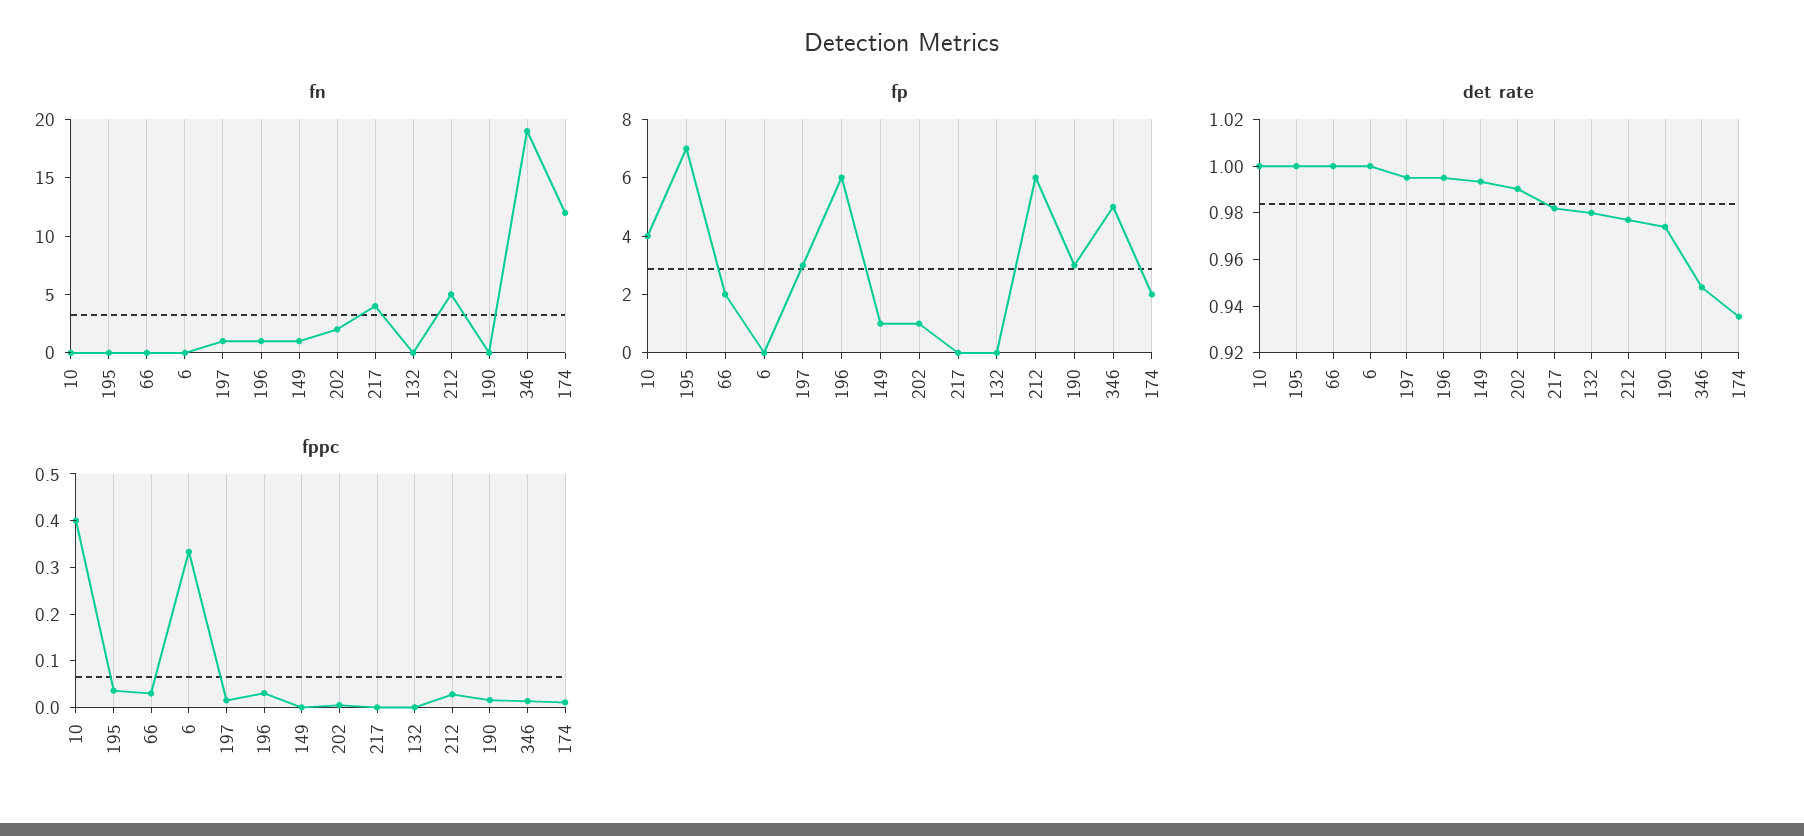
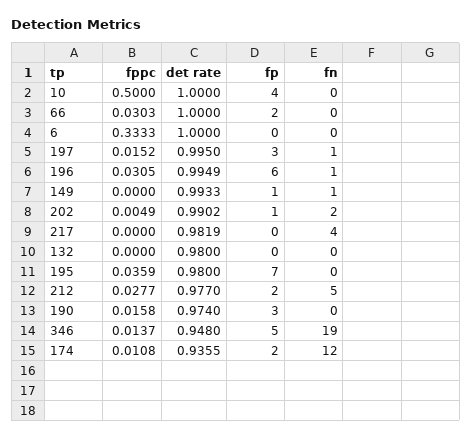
fp, 212: 6 -> 2
det rate, 195: 1 -> 0.98
fppc, 10: 0.4 -> 0.5

